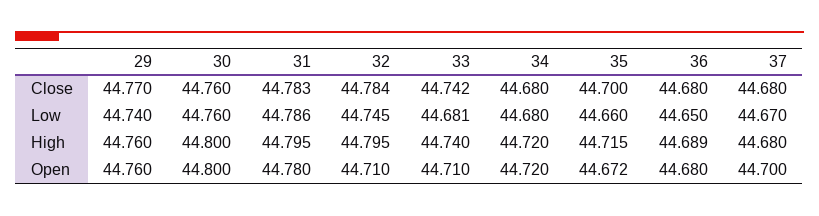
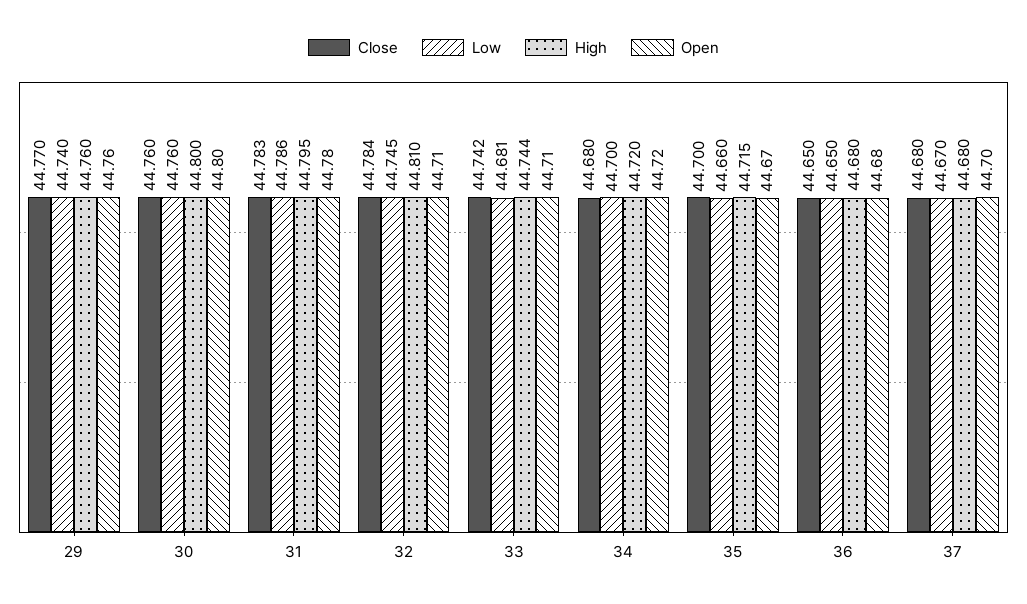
Close, 36: 44.68 -> 44.65
Low, 34: 44.68 -> 44.7
High, 32: 44.795 -> 44.81
High, 33: 44.74 -> 44.744
High, 36: 44.689 -> 44.68
Open, 35: 44.672 -> 44.67

